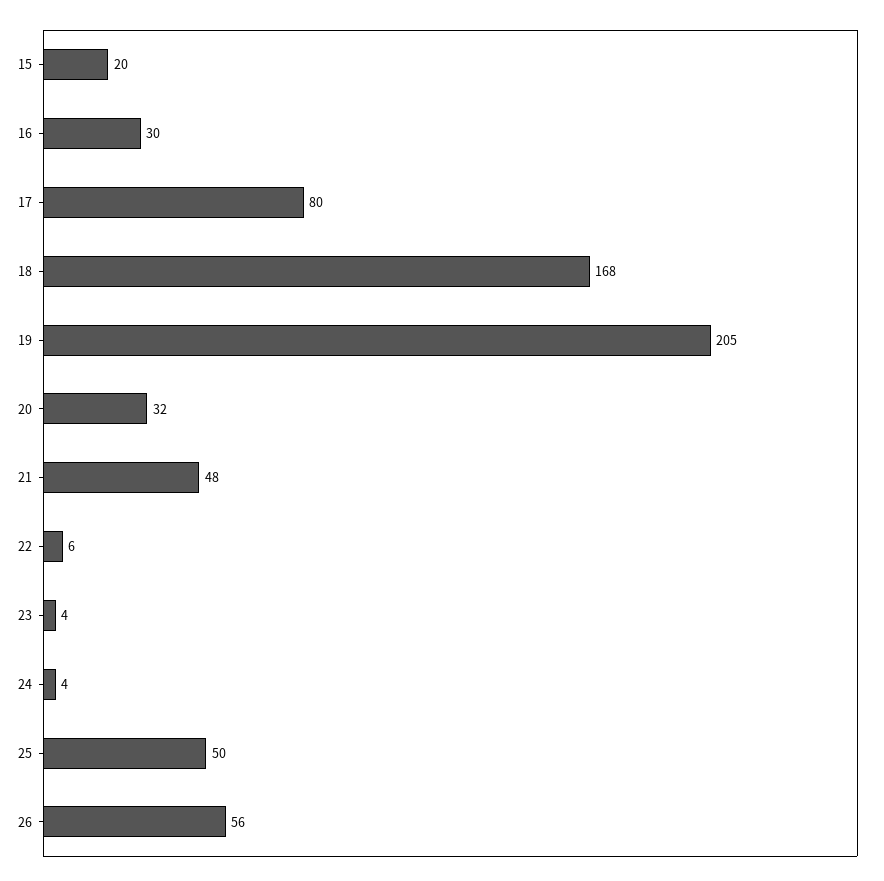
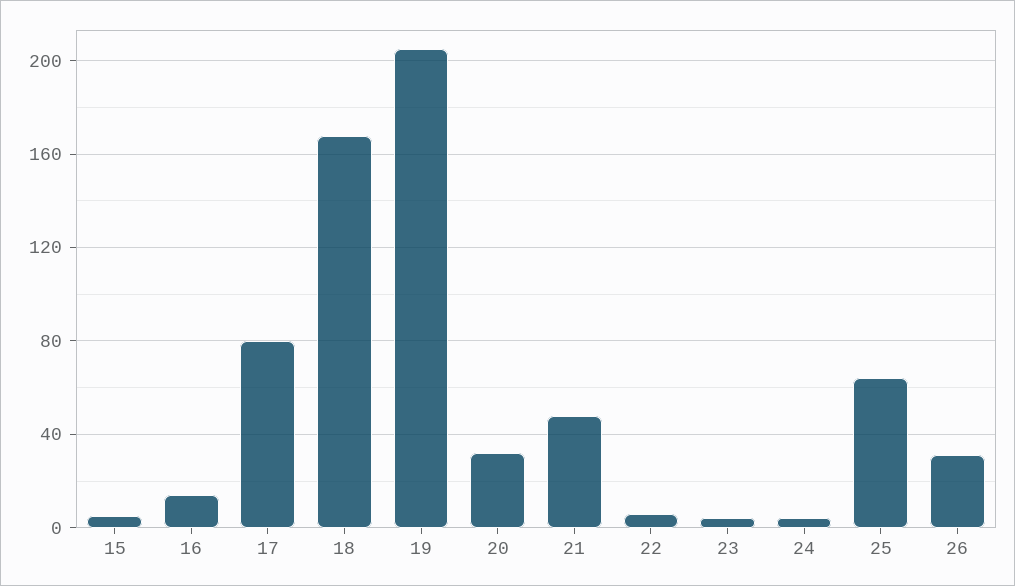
15: 20 -> 5
16: 30 -> 15
25: 50 -> 65
26: 56 -> 30

